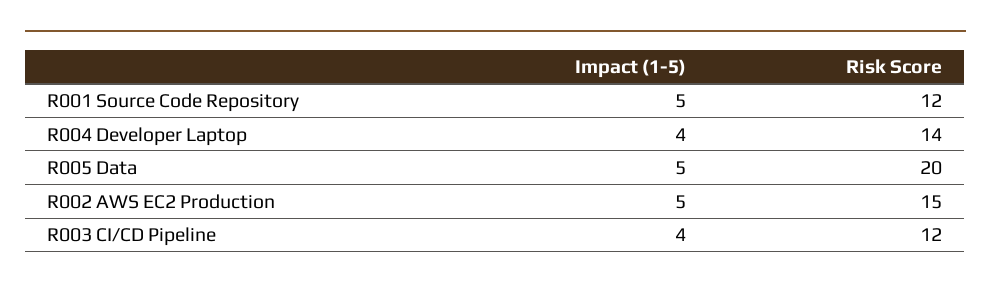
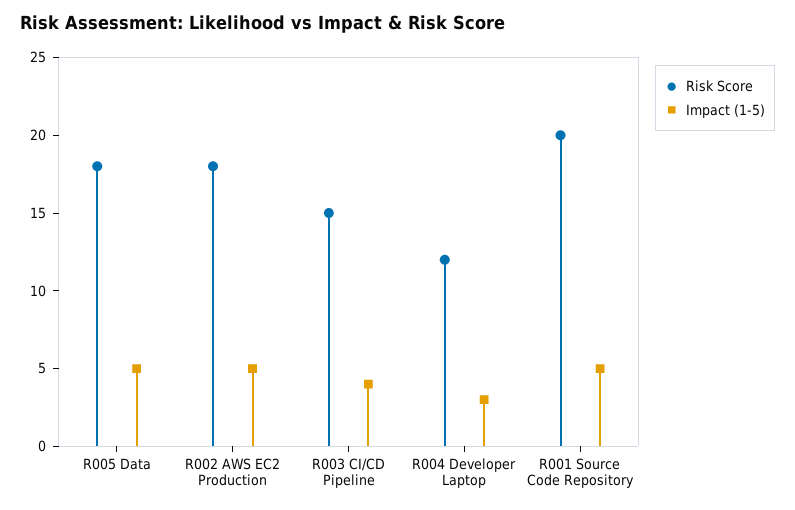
Risk Score, R001 Source Code Repository: 12 -> 20
Impact (1-5), R004 Developer Laptop: 4 -> 3
Risk Score, R004 Developer Laptop: 14 -> 12
Risk Score, R005 Data: 20 -> 18
Risk Score, R002 AWS EC2 Production: 15 -> 18
Risk Score, R003 CI/CD Pipeline: 12 -> 15

